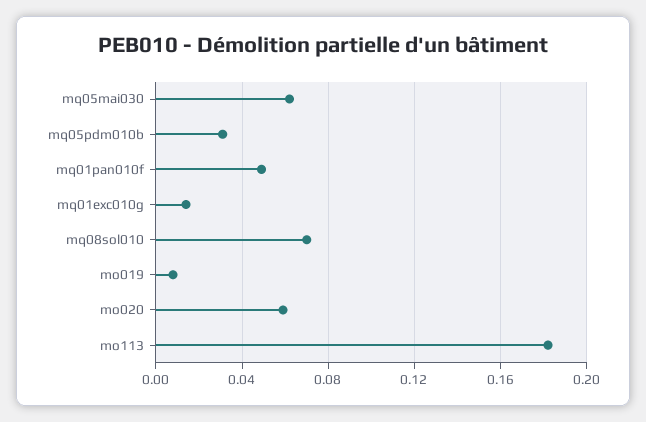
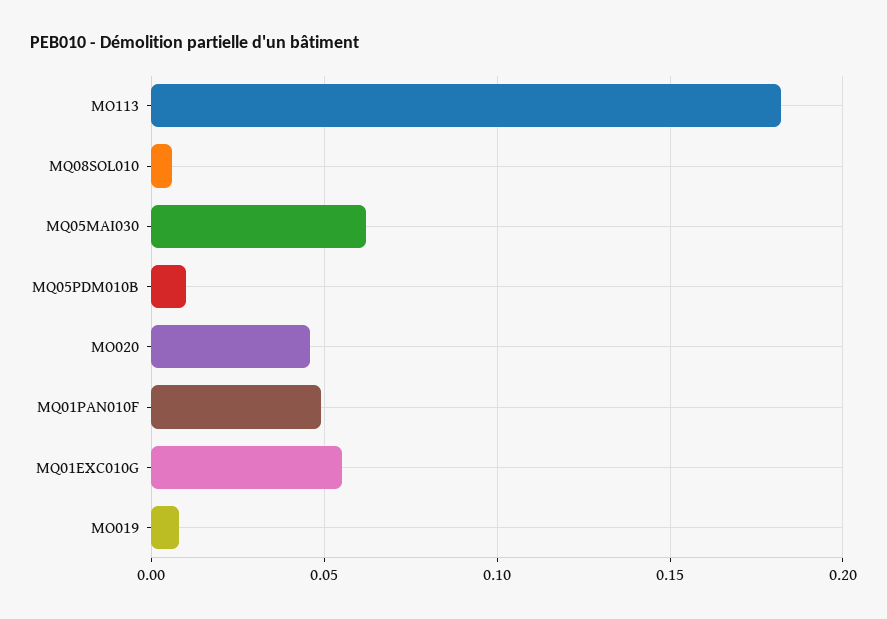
mq05pdm010b: 0.03 -> 0.01
mq01exc010g: 0.015 -> 0.055
mq08sol010: 0.07 -> 0.005
mo020: 0.06 -> 0.045

